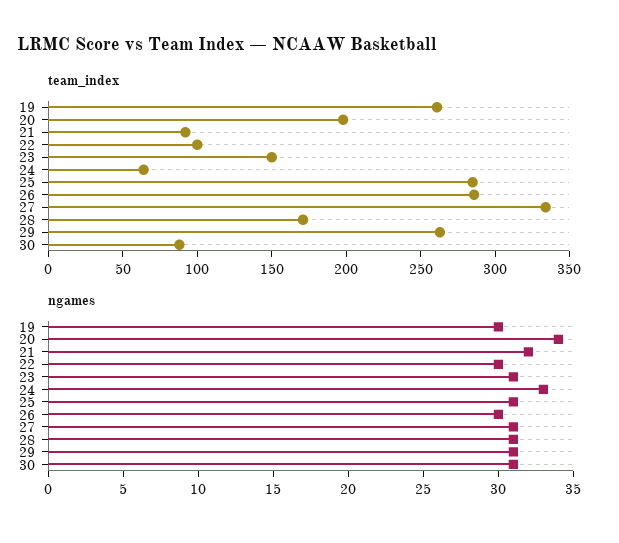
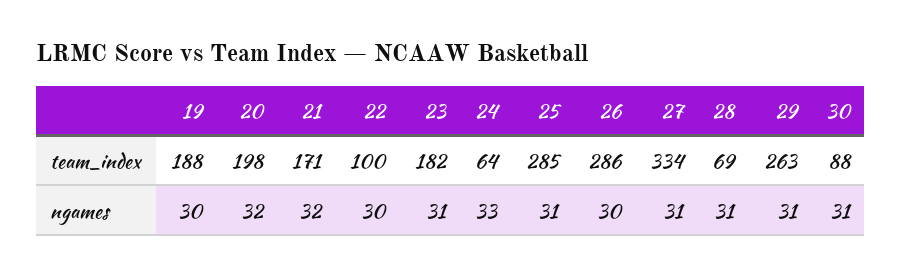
team_index, 19: 260 -> 188
team_index, 21: 90 -> 171
team_index, 23: 150 -> 182
team_index, 28: 170 -> 69
ngames, 20: 34 -> 32

